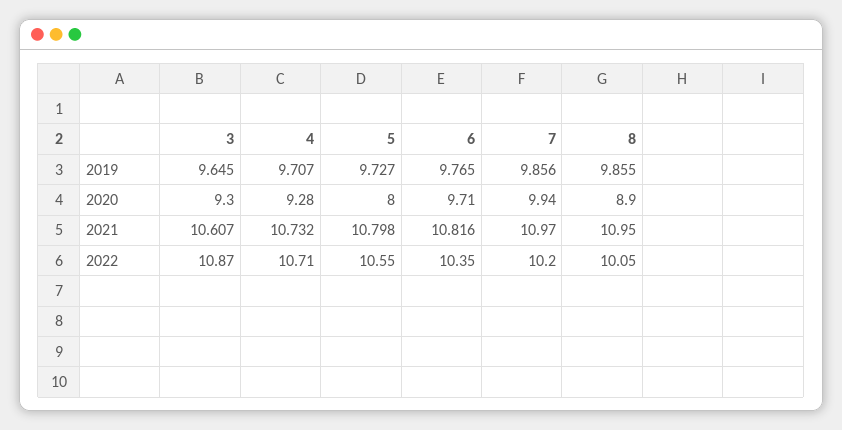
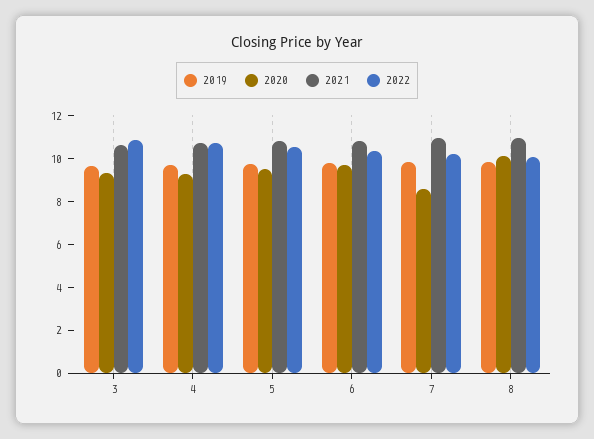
2020, 5: 8 -> 9.5
2020, 7: 9.94 -> 8.5
2020, 8: 8.9 -> 10

